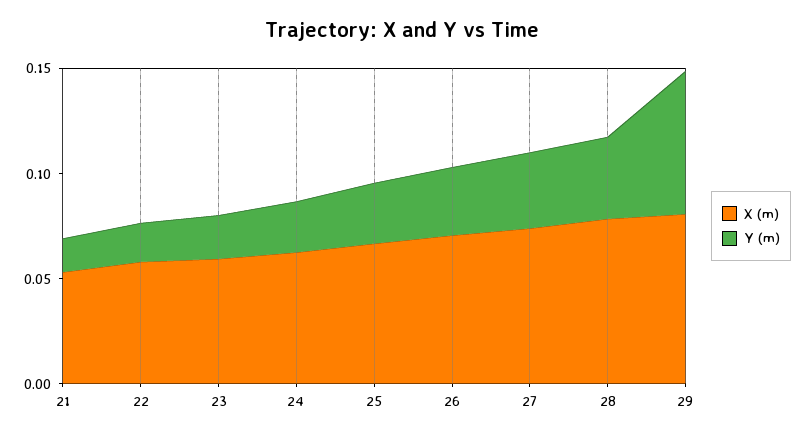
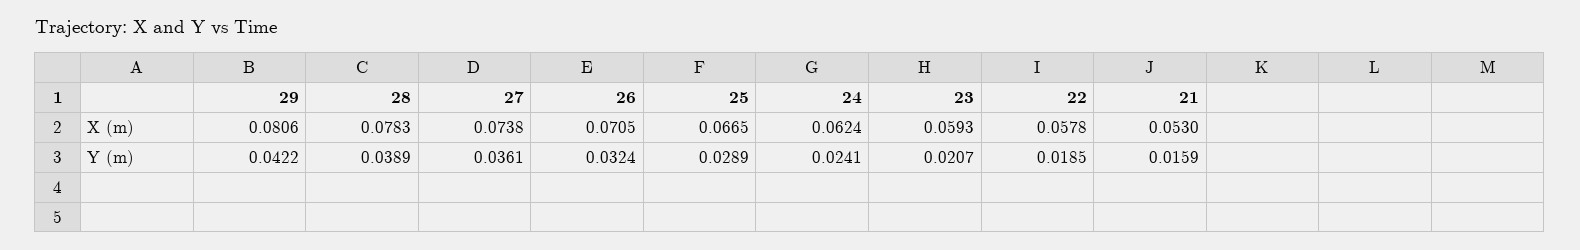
Y (m), 29: 0.07 -> 0.0422

